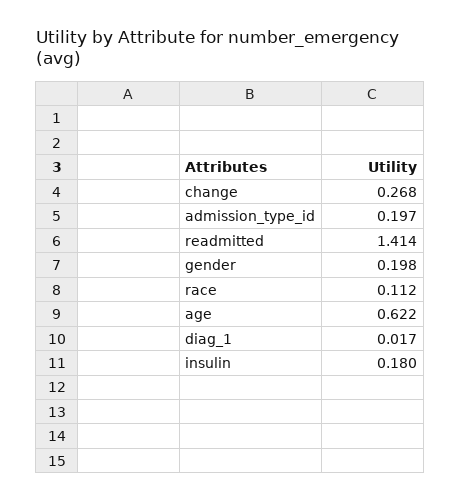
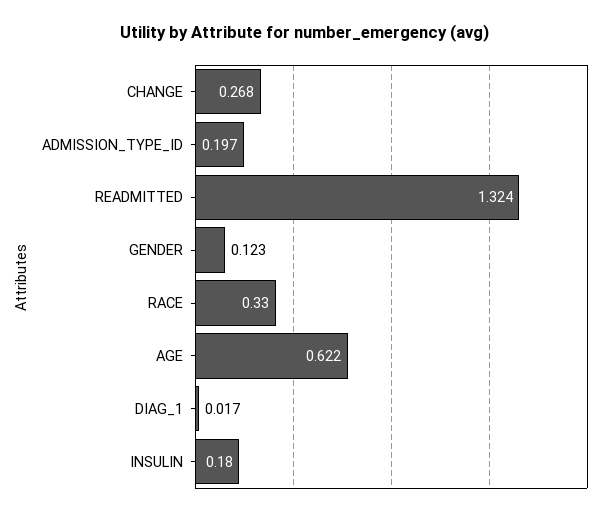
readmitted: 1.414 -> 1.324
gender: 0.198 -> 0.123
race: 0.112 -> 0.33

